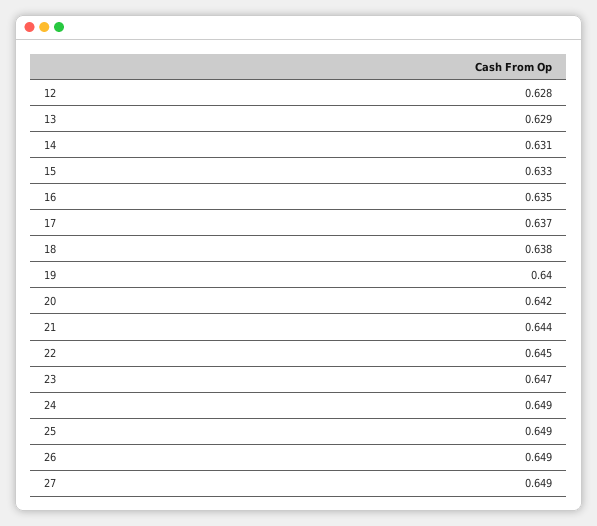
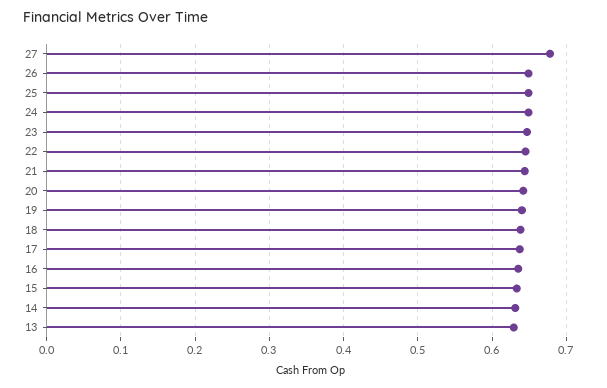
12: 0.628 -> none
27: 0.649 -> 0.68

